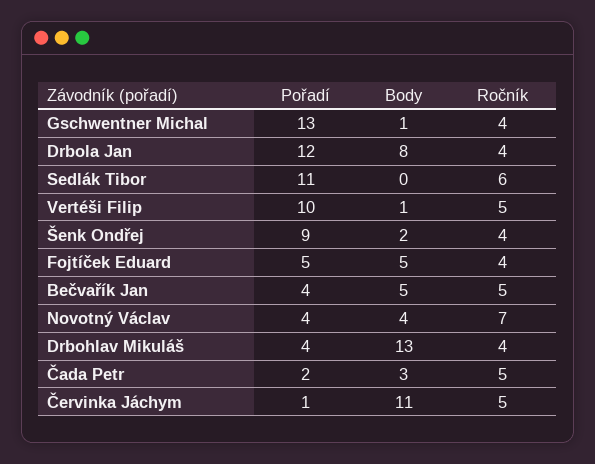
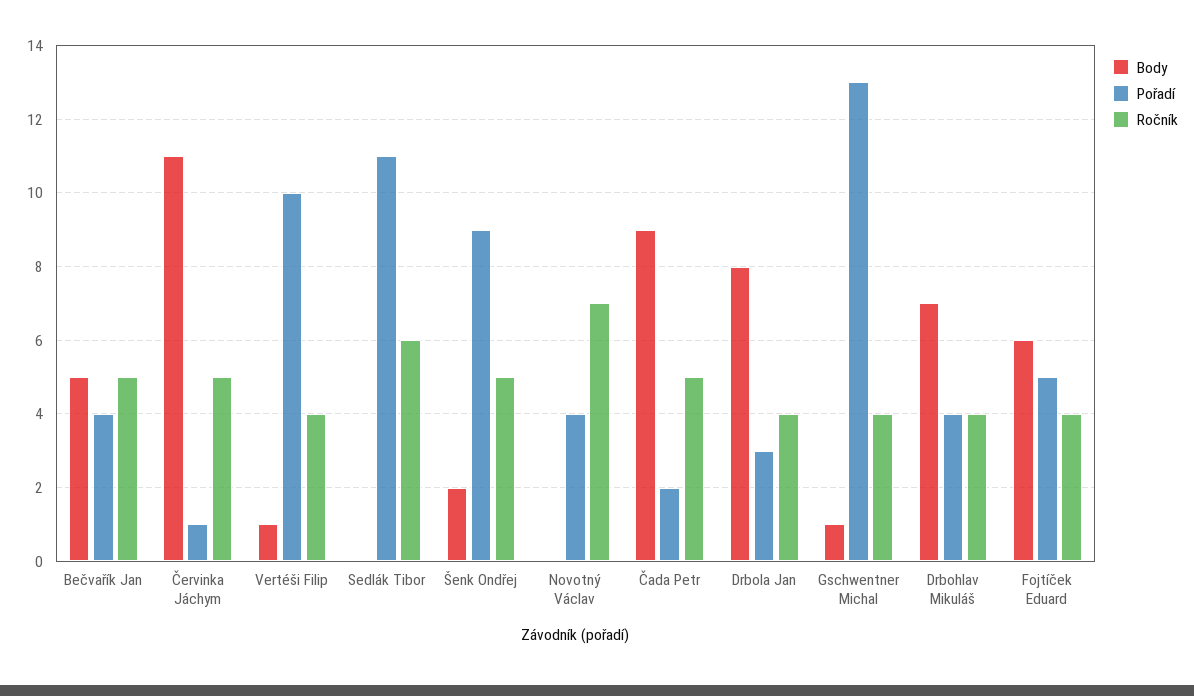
Pořadí, Drbola Jan: 12 -> 3
Ročník, Vertéši Filip: 5 -> 4
Ročník, Šenk Ondřej: 4 -> 5
Body, Fojtíček Eduard: 5 -> 6
Body, Novotný Václav: 4 -> 0
Body, Drbohlav Mikuláš: 13 -> 7
Body, Čada Petr: 3 -> 9

